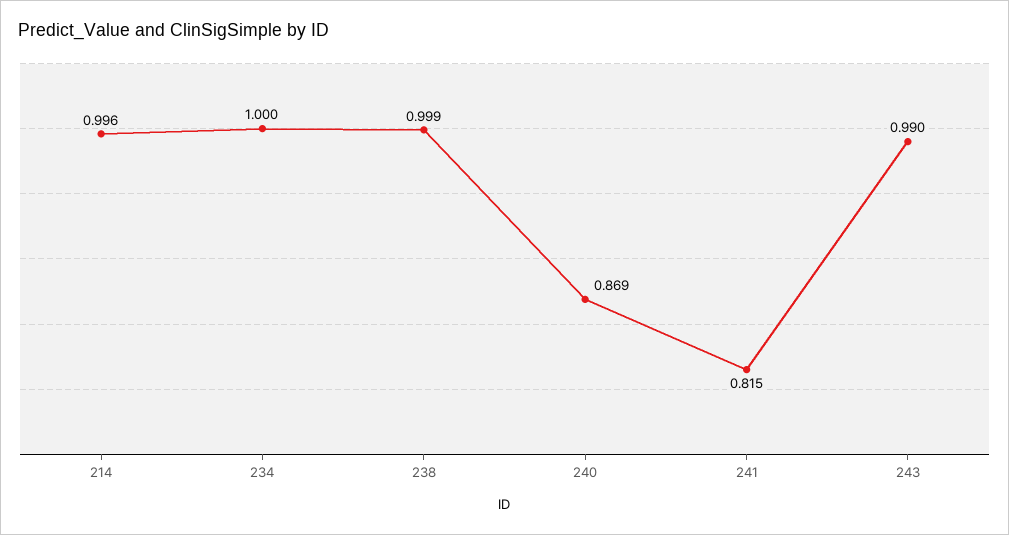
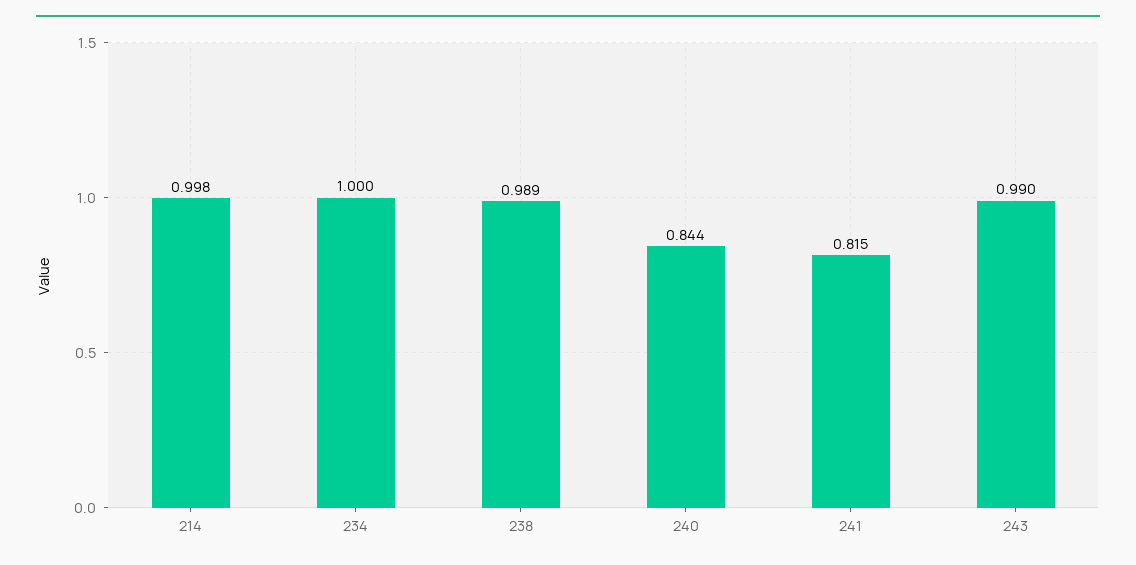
214: 0.996 -> 0.998
238: 0.999 -> 0.989
240: 0.869 -> 0.844

